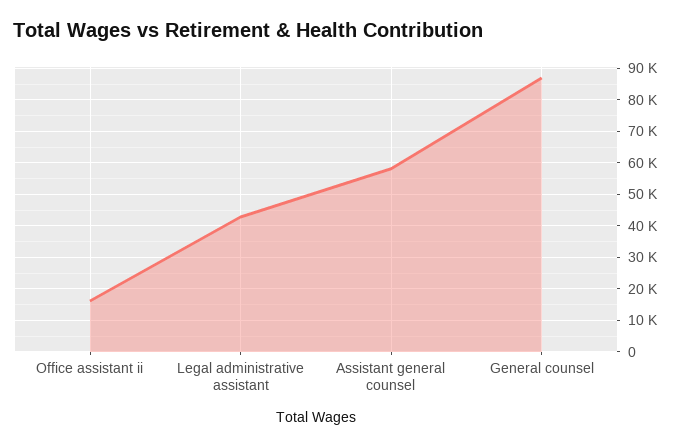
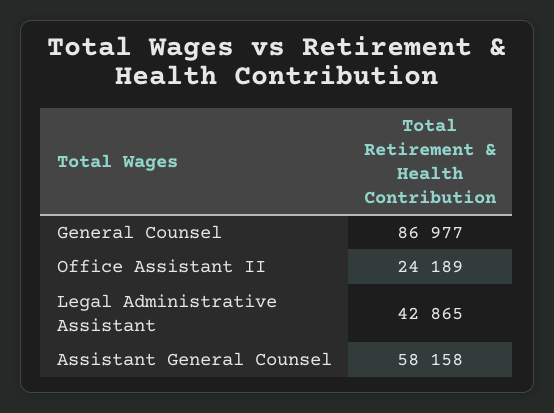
Office assistant ii: 16000 -> 24189

